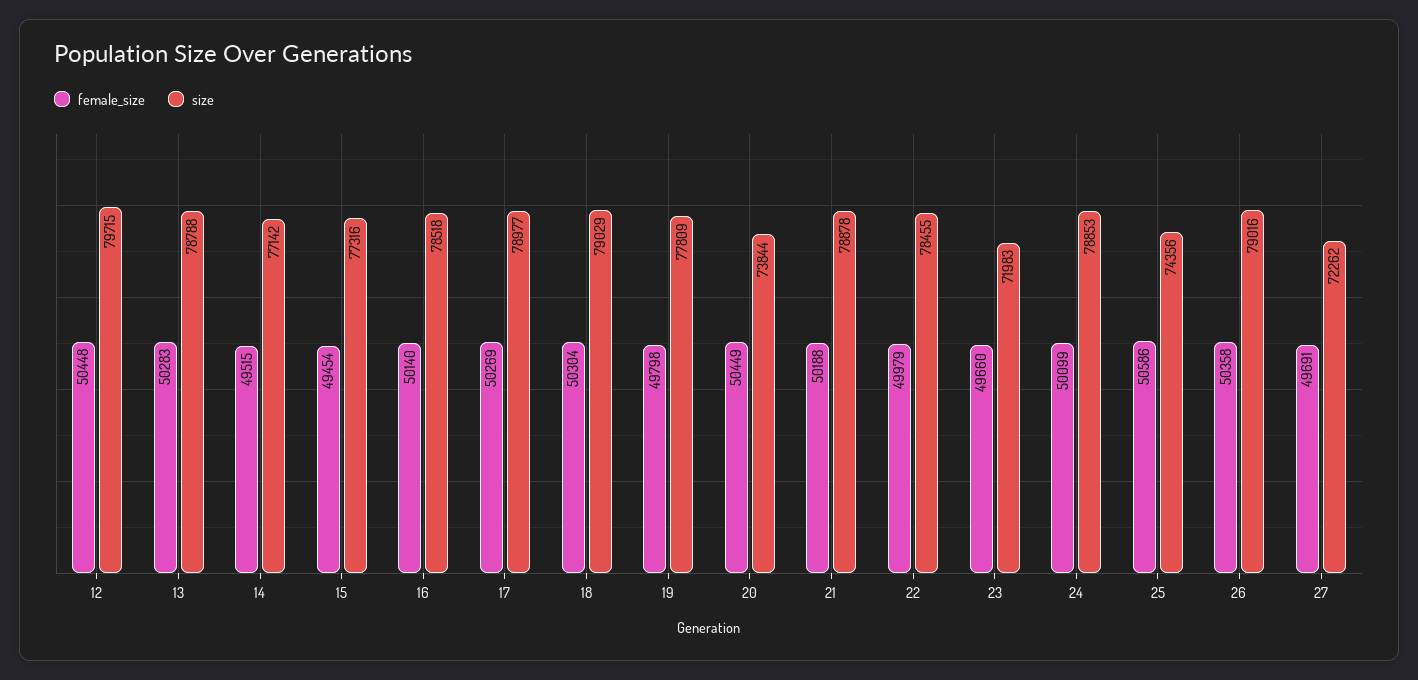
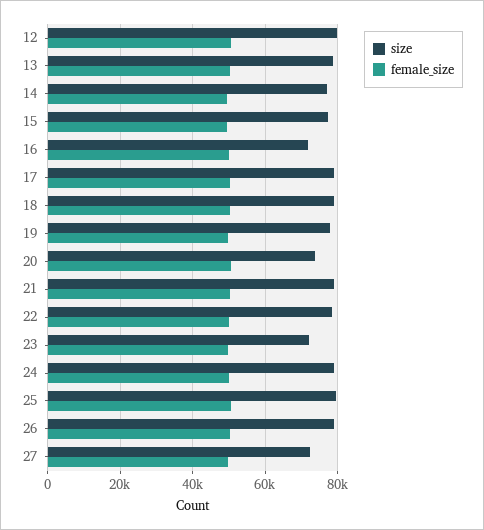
size, 16: 78518 -> 72000
size, 25: 74356 -> 80000

